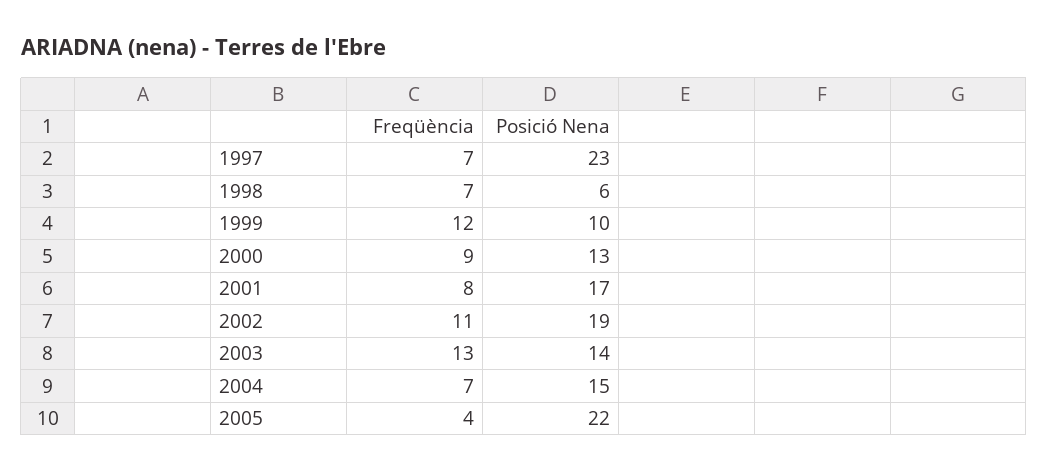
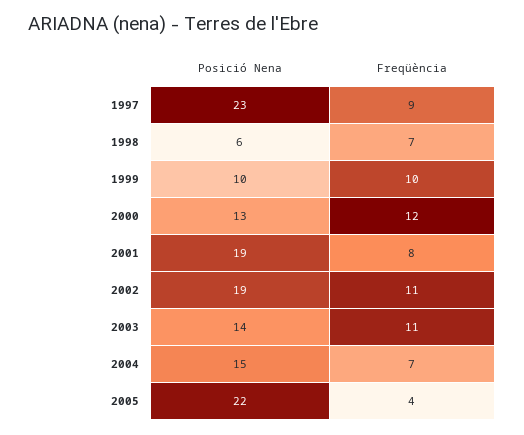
Freqüència, 1997: 7 -> 9
Freqüència, 1999: 12 -> 10
Freqüència, 2000: 9 -> 12
Posició Nena, 2001: 17 -> 19
Freqüència, 2003: 13 -> 11

